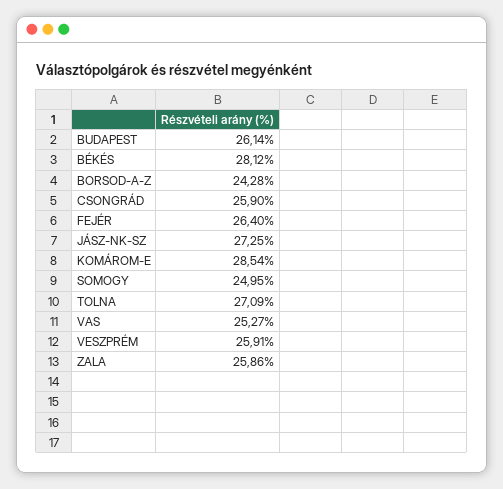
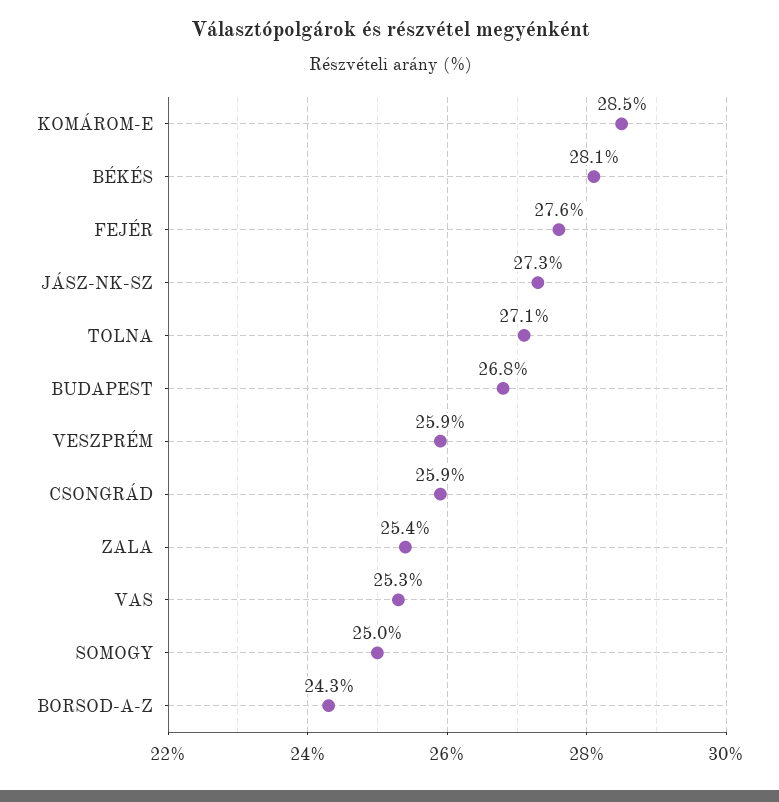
BUDAPEST: 26.14 -> 26.8
FEJÉR: 26.4 -> 27.6
ZALA: 25.86 -> 25.4

